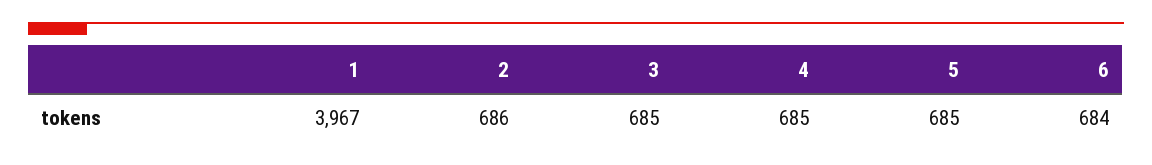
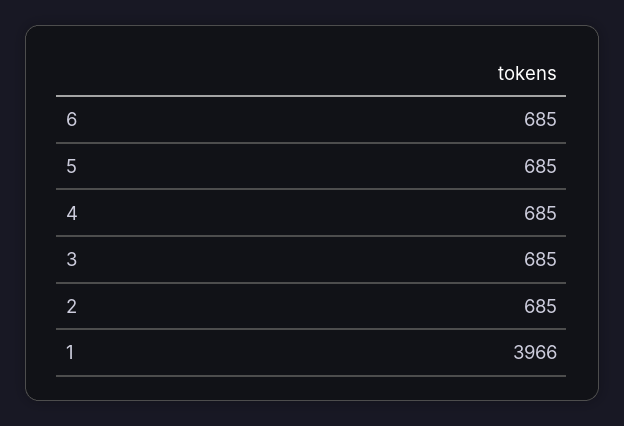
1: 3967 -> 3966
2: 686 -> 685
6: 684 -> 685

